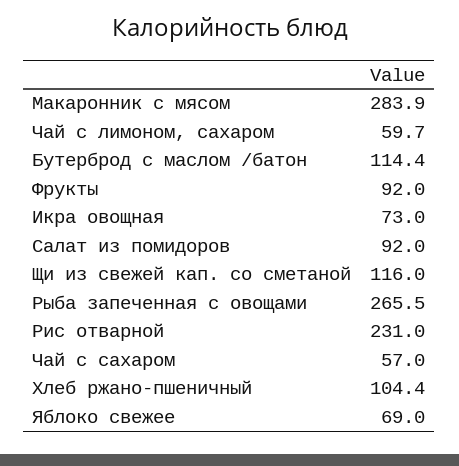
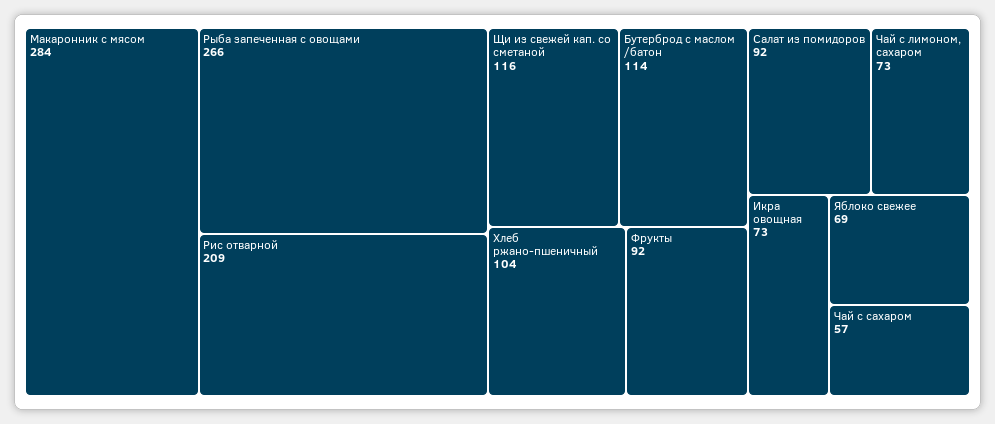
Чай с лимоном, сахаром: 59.7 -> 73
Рис отварной: 231 -> 209

